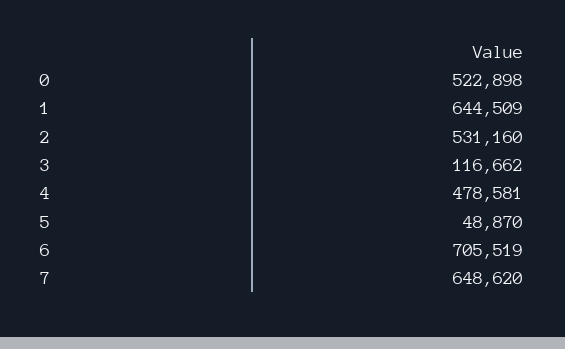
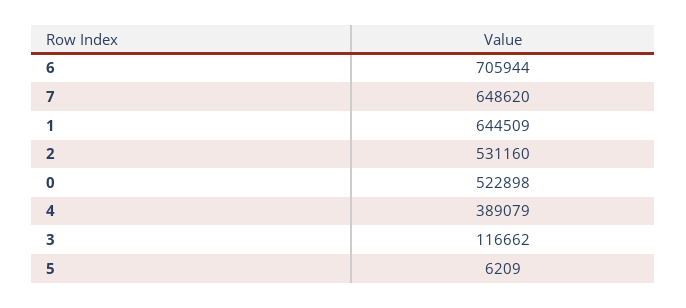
4: 478581 -> 389079
5: 48870 -> 6209
6: 705519 -> 705944

